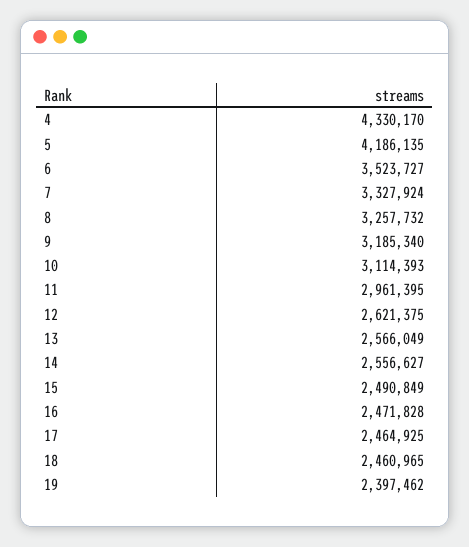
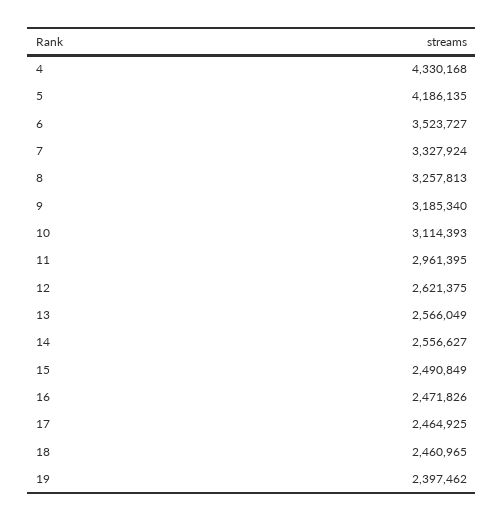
4: 4330170 -> 4330168
8: 3257732 -> 3257813
16: 2471828 -> 2471826

